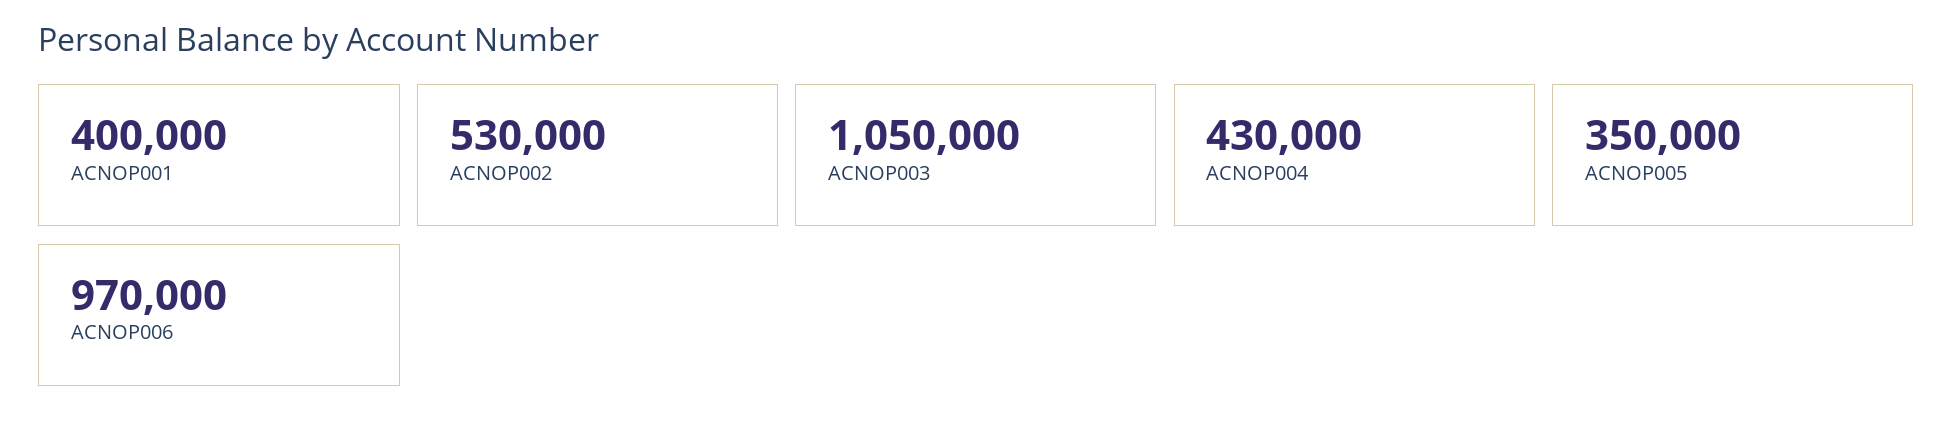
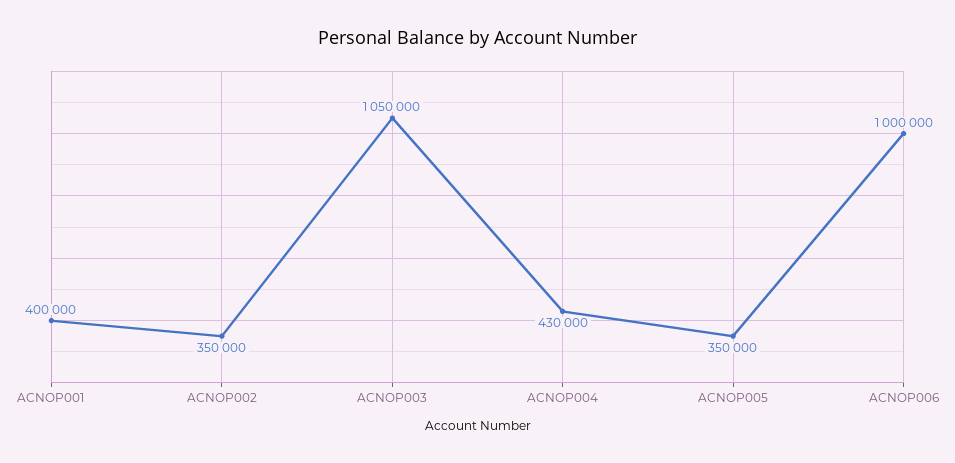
ACNOP002: 530000 -> 350000
ACNOP006: 970000 -> 1000000

